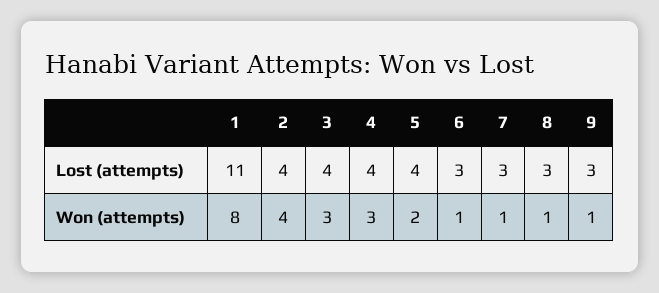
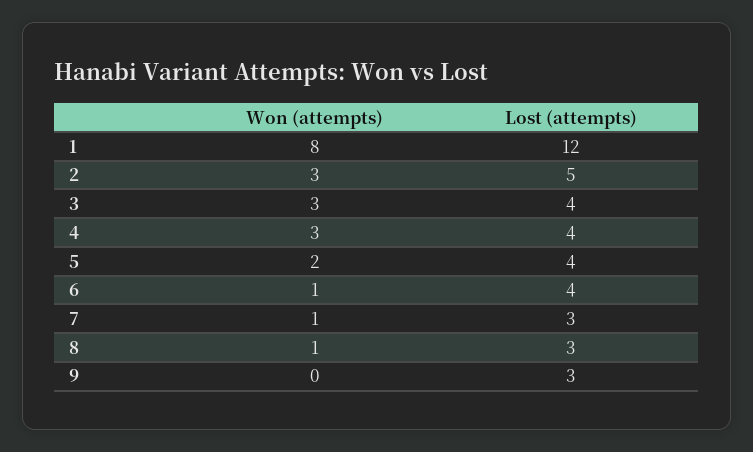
1, Lost (attempts): 11 -> 12
2, Lost (attempts): 4 -> 5
6, Lost (attempts): 3 -> 4
2, Won (attempts): 4 -> 3
9, Won (attempts): 1 -> 0

